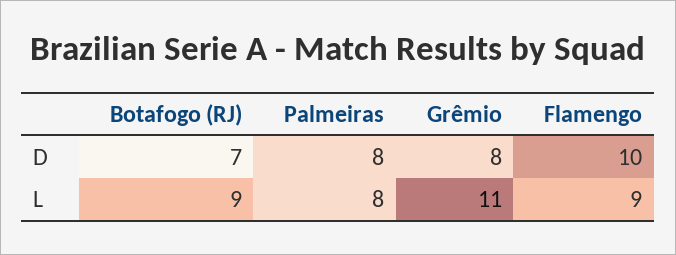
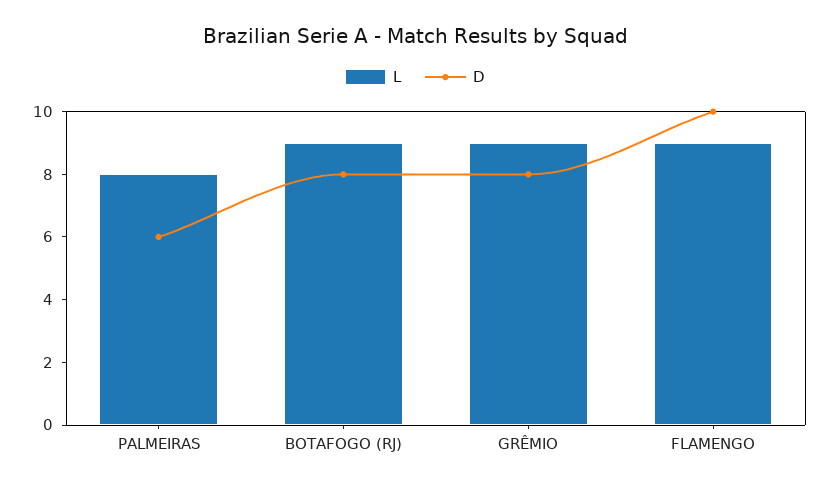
D, Botafogo (RJ): 7 -> 8
D, Palmeiras: 8 -> 6
L, Grêmio: 11 -> 9

